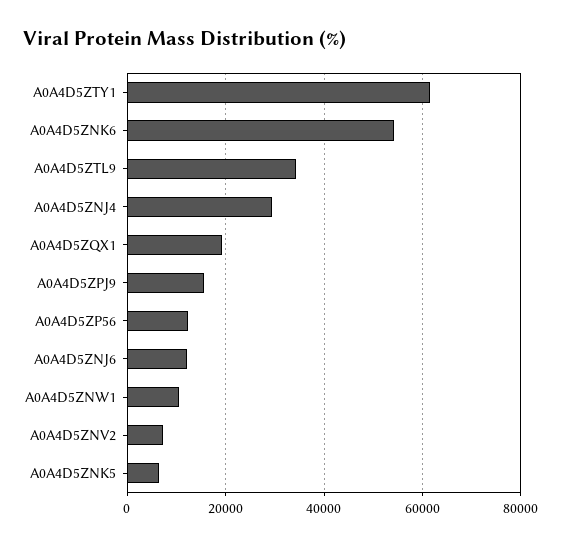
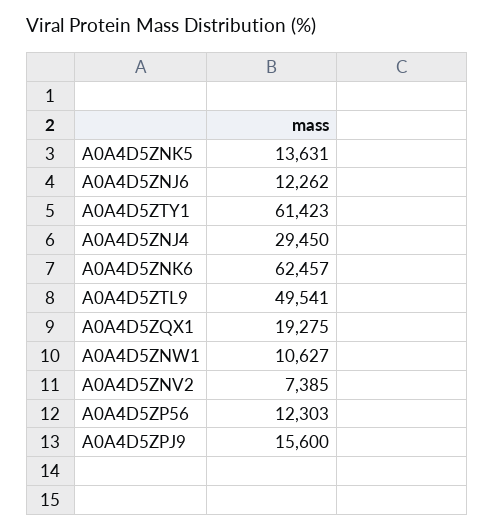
A0A4D5ZNK6: 54000 -> 62457
A0A4D5ZTL9: 34000 -> 49541
A0A4D5ZNK5: 6000 -> 13631

